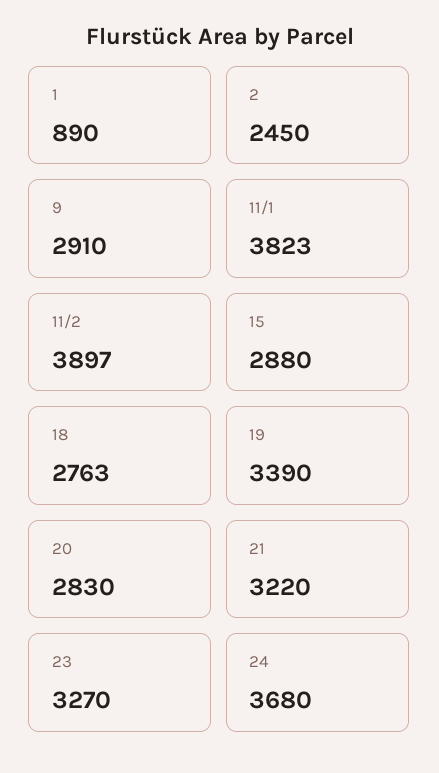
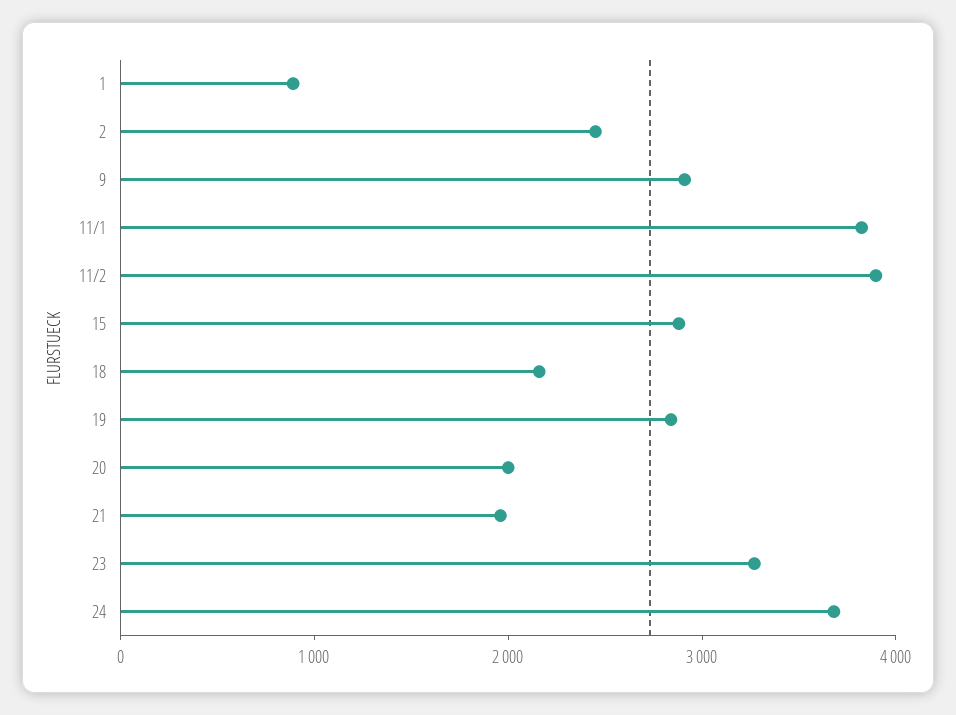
18: 2763 -> 2200
19: 3390 -> 2800
20: 2830 -> 2000
21: 3220 -> 2000

